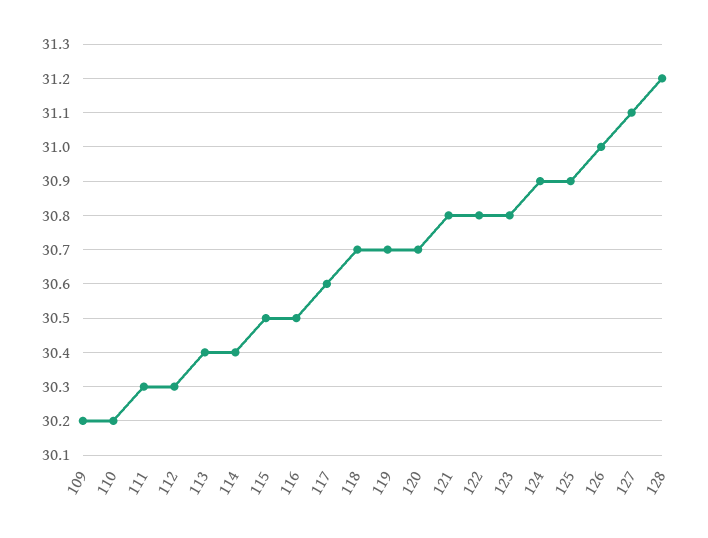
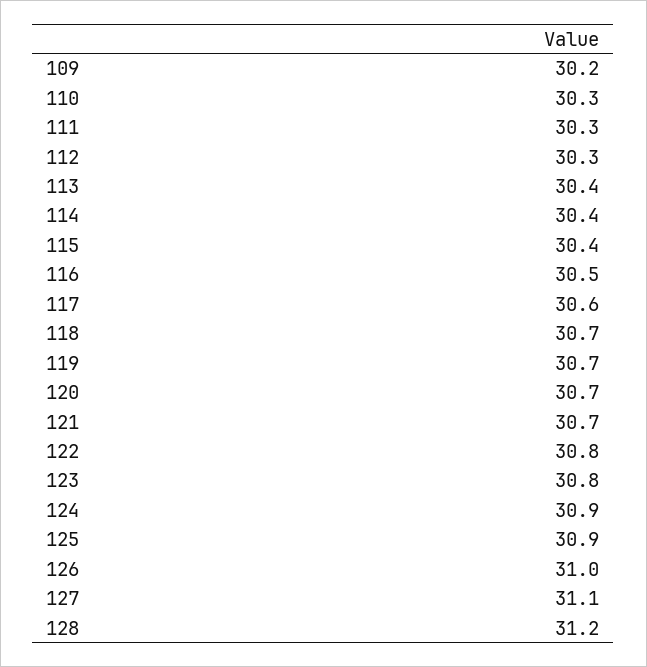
110: 30.2 -> 30.3
115: 30.5 -> 30.4
121: 30.8 -> 30.7

